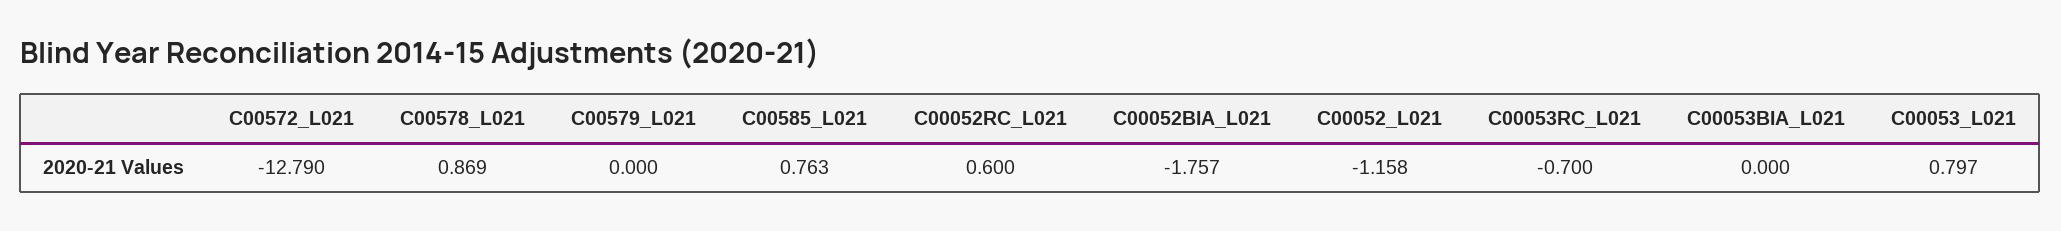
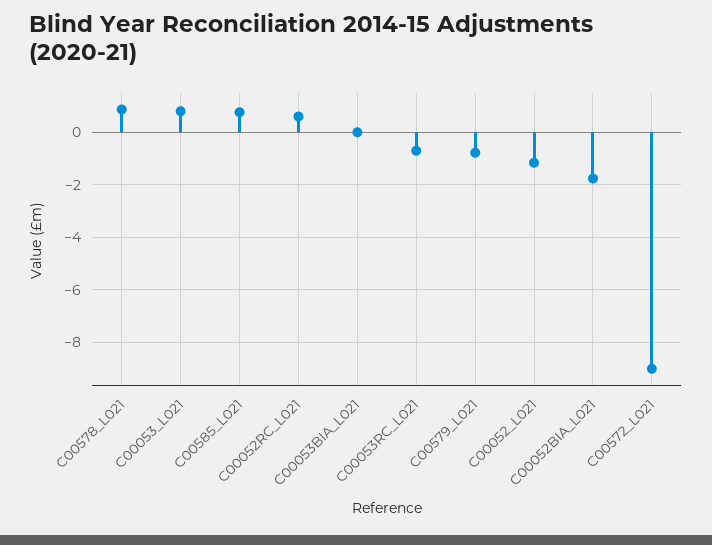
C00572_L021: -12.79 -> -9
C00579_L021: 0 -> -0.75

